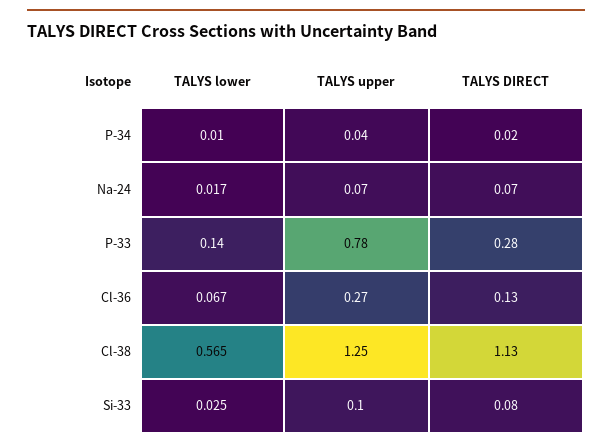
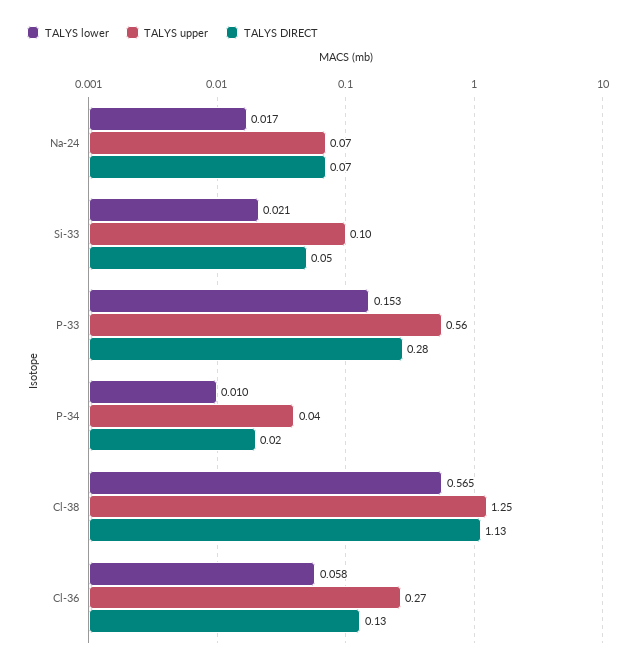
TALYS lower, P-33: 0.14 -> 0.153
TALYS upper, P-33: 0.78 -> 0.56
TALYS lower, Cl-36: 0.067 -> 0.058
TALYS lower, Si-33: 0.025 -> 0.021
TALYS DIRECT, Si-33: 0.08 -> 0.05

